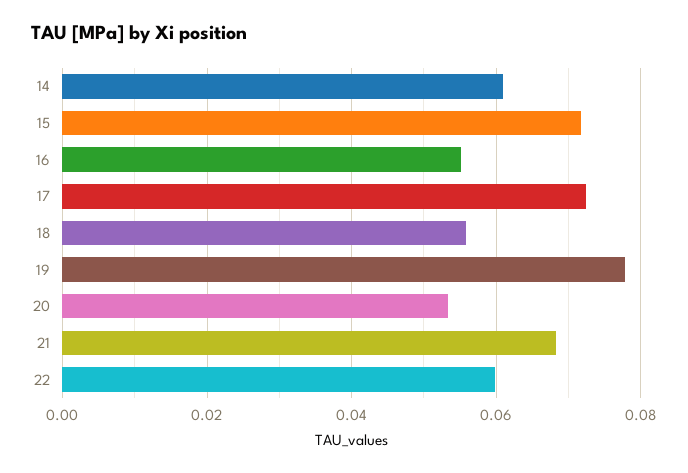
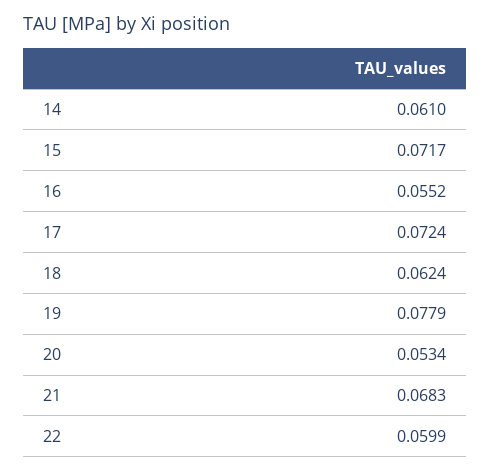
18: 0.056 -> 0.0624

